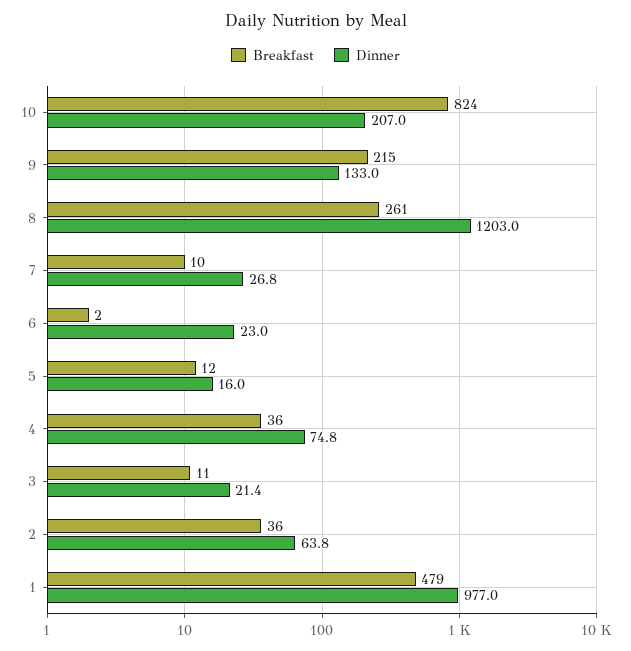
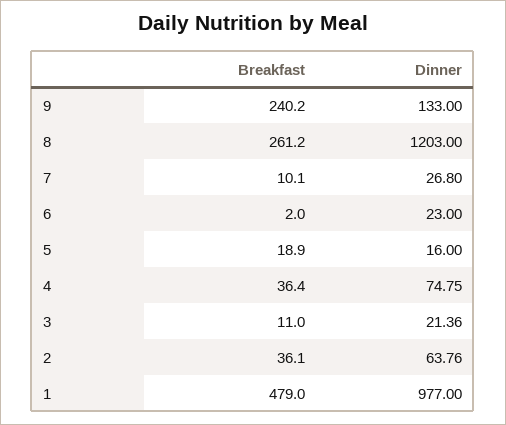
Breakfast, 10: 824 -> none
Dinner, 10: 207 -> none
Breakfast, 9: 215 -> 240.2
Breakfast, 5: 12 -> 18.9

